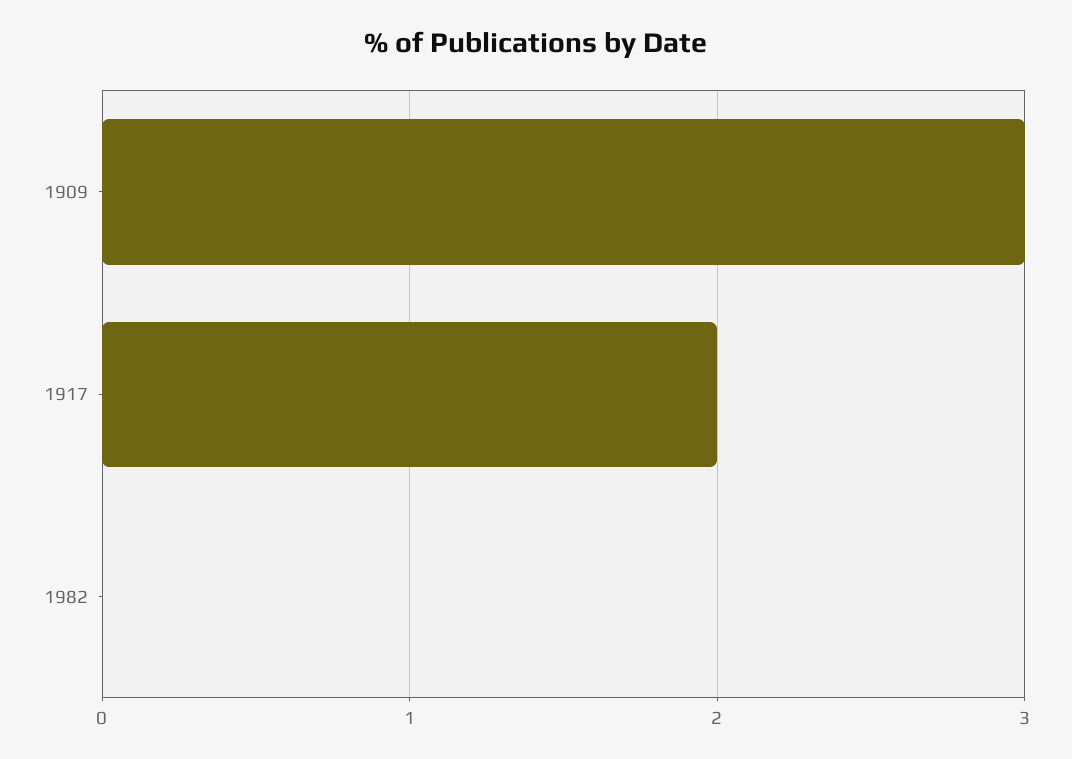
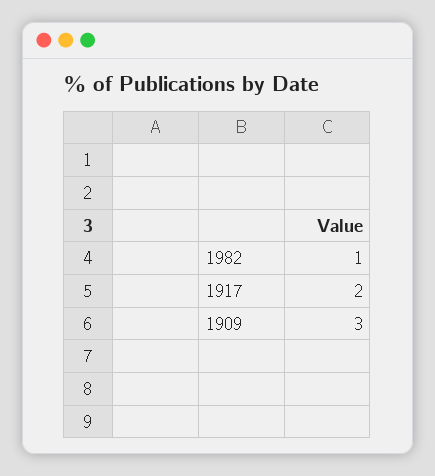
1982: 0 -> 1

